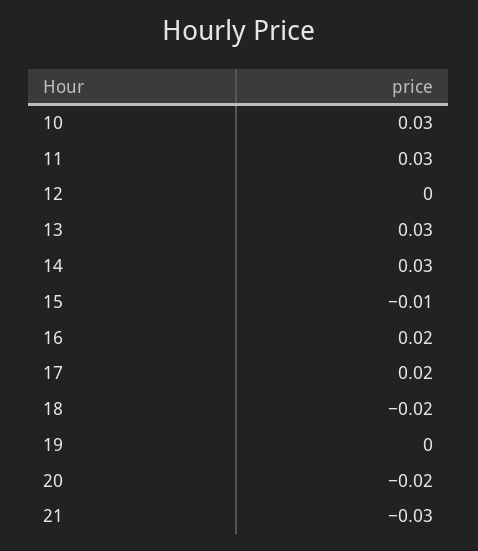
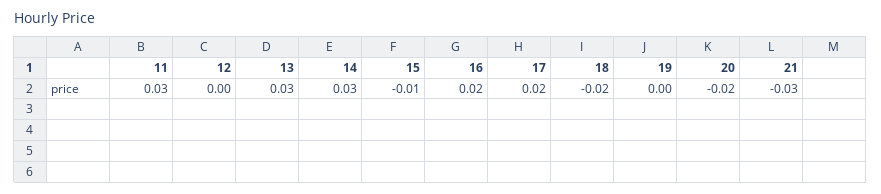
10: 0.03 -> none

